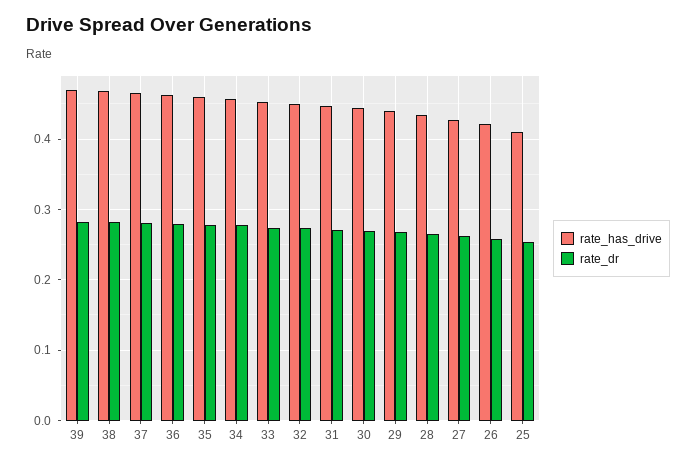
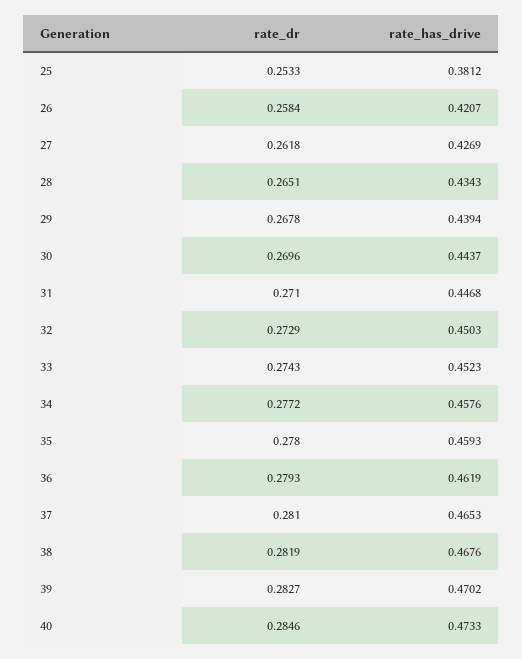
rate_has_drive, 25: 0.41 -> 0.3812
rate_dr, 40: none -> 0.2846
rate_has_drive, 40: none -> 0.4733

